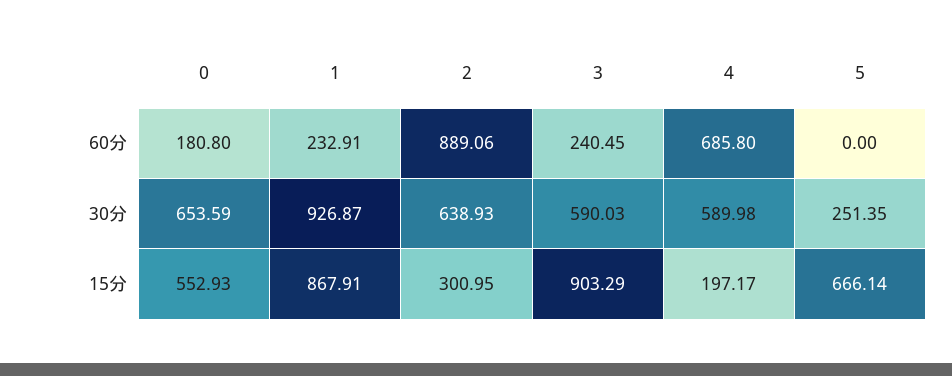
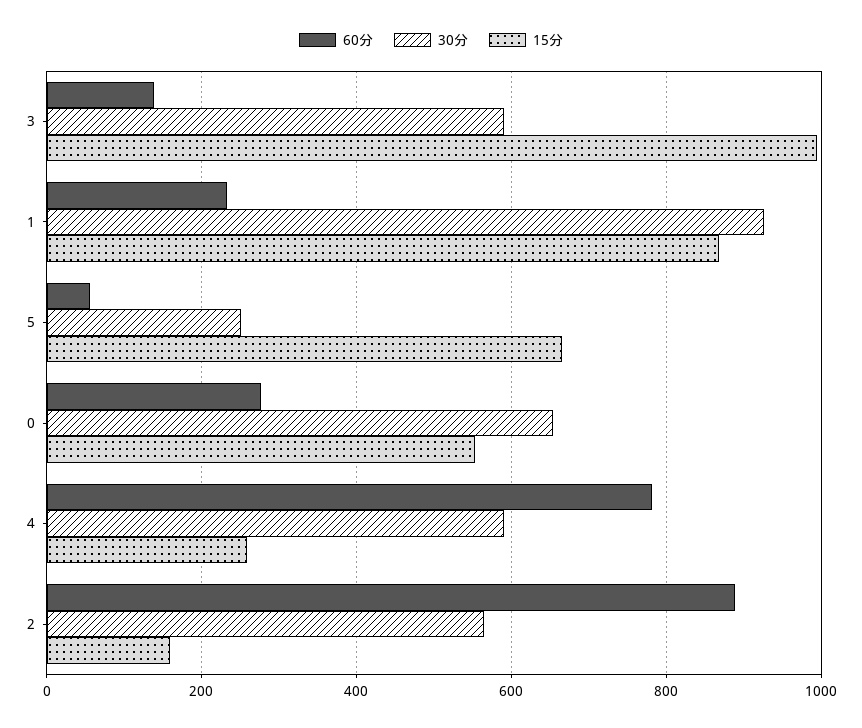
60分, 0: 180.8 -> 280
60分, 3: 240.45 -> 140
60分, 4: 685.8 -> 780
60分, 5: 0 -> 60
30分, 2: 638.93 -> 560
15分, 2: 300.95 -> 160
15分, 3: 903.29 -> 1000
15分, 4: 197.17 -> 260

